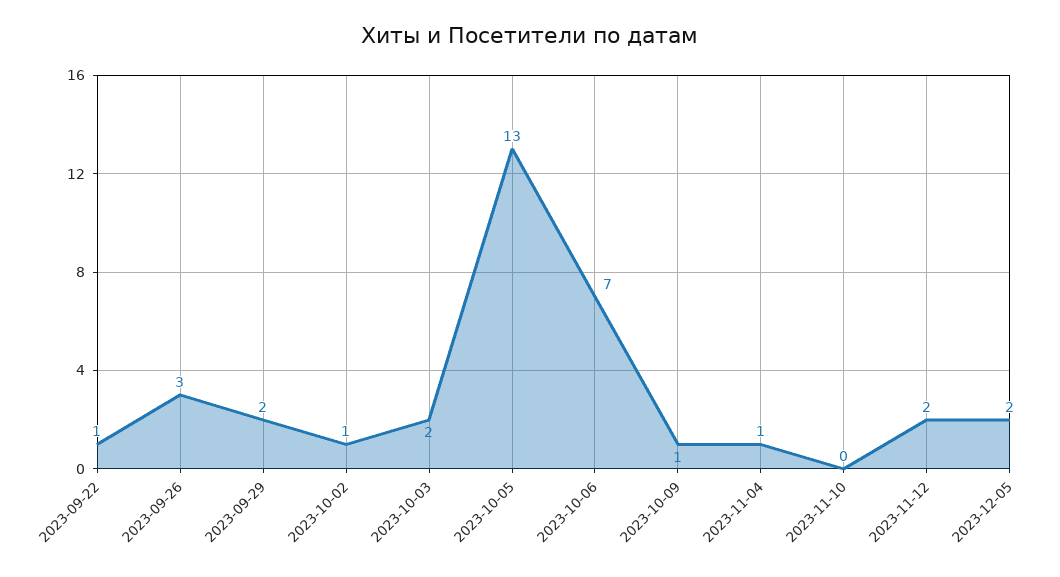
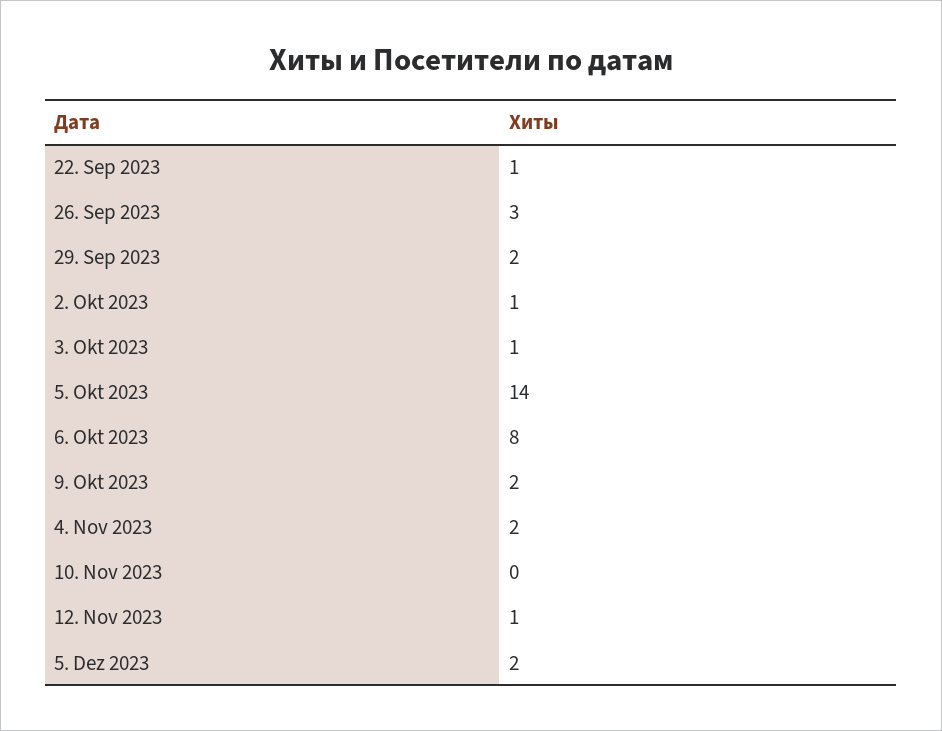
2023-10-03: 2 -> 1
2023-10-05: 13 -> 14
2023-10-06: 7 -> 8
2023-10-09: 1 -> 2
2023-11-04: 1 -> 2
2023-11-12: 2 -> 1

